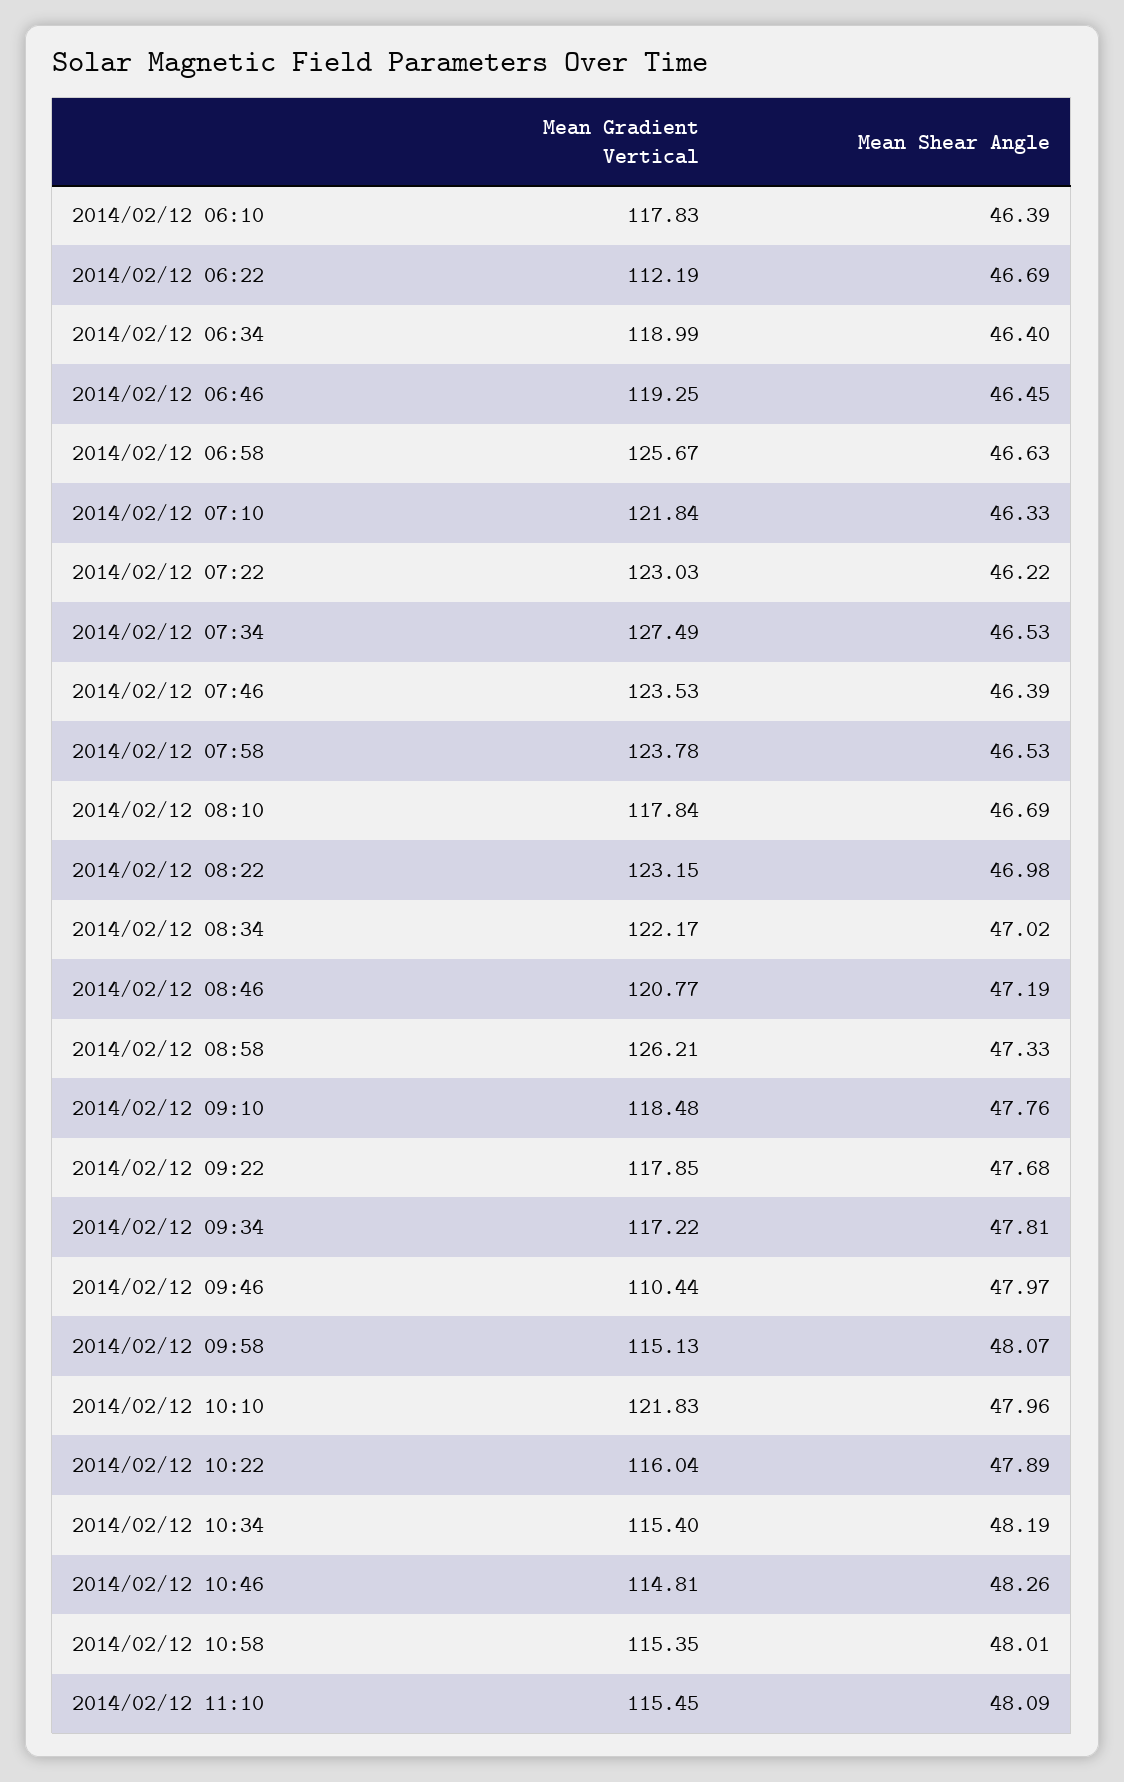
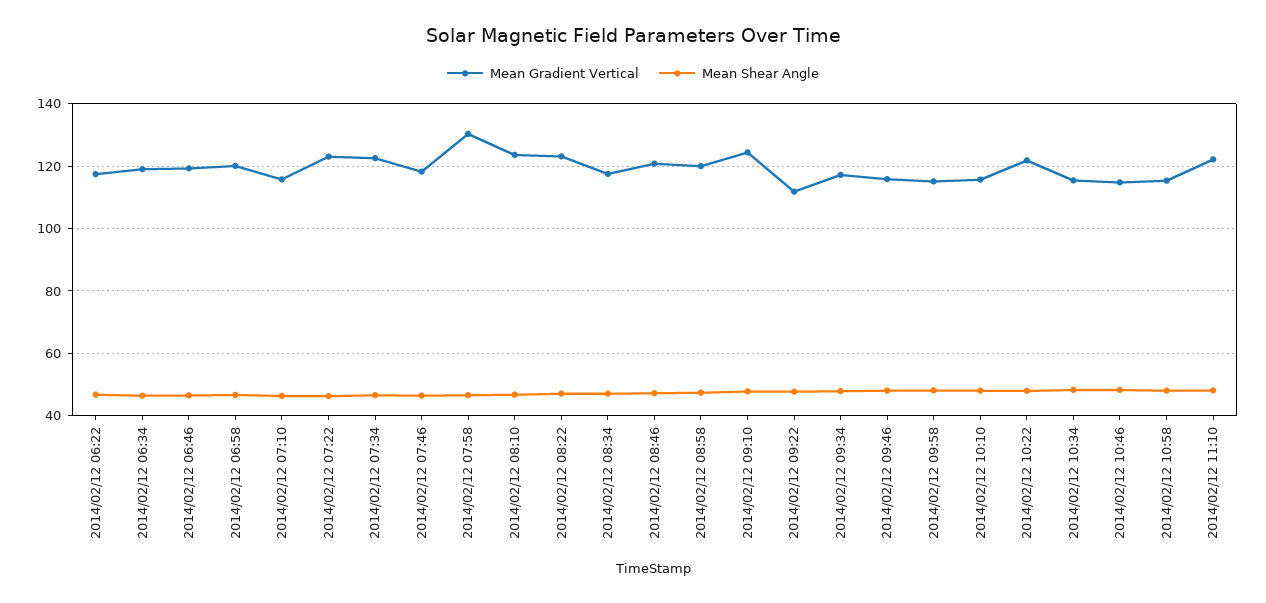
Mean Gradient Vertical, 2014/02/12 06:10: 117.83 -> none
Mean Shear Angle, 2014/02/12 06:10: 46.39 -> none
Mean Gradient Vertical, 2014/02/12 06:22: 112.19 -> 118
Mean Gradient Vertical, 2014/02/12 06:58: 125.67 -> 120
Mean Gradient Vertical, 2014/02/12 07:10: 121.84 -> 116
Mean Gradient Vertical, 2014/02/12 07:34: 127.49 -> 122
Mean Gradient Vertical, 2014/02/12 07:46: 123.53 -> 118
Mean Gradient Vertical, 2014/02/12 07:58: 123.78 -> 130
Mean Gradient Vertical, 2014/02/12 08:10: 117.84 -> 124
Mean Gradient Vertical, 2014/02/12 08:34: 122.17 -> 118
Mean Gradient Vertical, 2014/02/12 08:58: 126.21 -> 120
Mean Gradient Vertical, 2014/02/12 09:10: 118.48 -> 124
Mean Gradient Vertical, 2014/02/12 09:22: 117.85 -> 112
Mean Gradient Vertical, 2014/02/12 09:46: 110.44 -> 116
Mean Gradient Vertical, 2014/02/12 10:10: 121.83 -> 116
Mean Gradient Vertical, 2014/02/12 10:22: 116.04 -> 122
Mean Gradient Vertical, 2014/02/12 11:10: 115.45 -> 122

